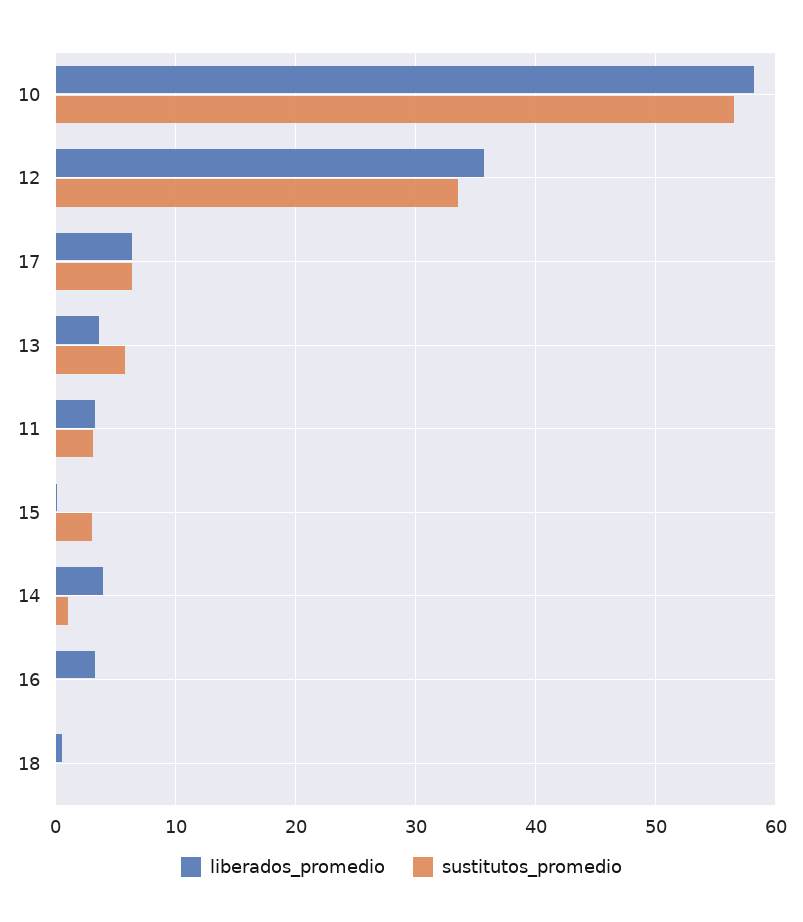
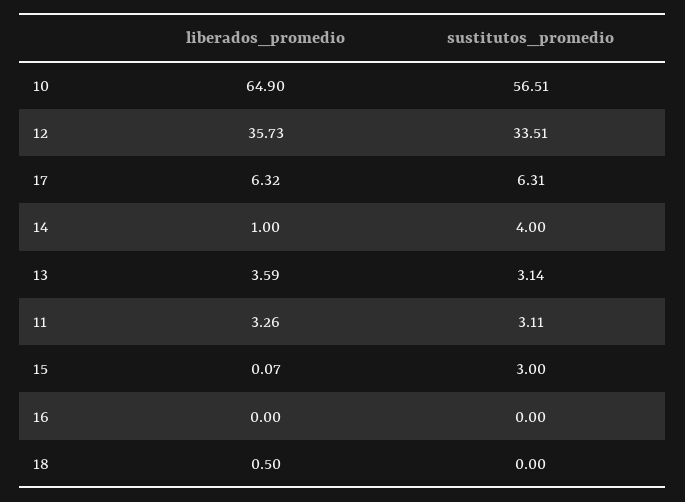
liberados_promedio, 10: 58 -> 64.9
sustitutos_promedio, 13: 6 -> 3.14
liberados_promedio, 14: 4 -> 1
sustitutos_promedio, 14: 1 -> 4
liberados_promedio, 16: 3 -> 0

